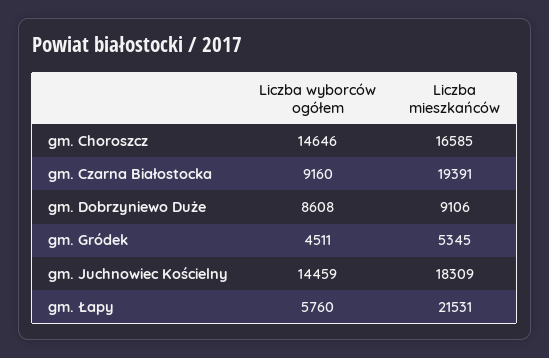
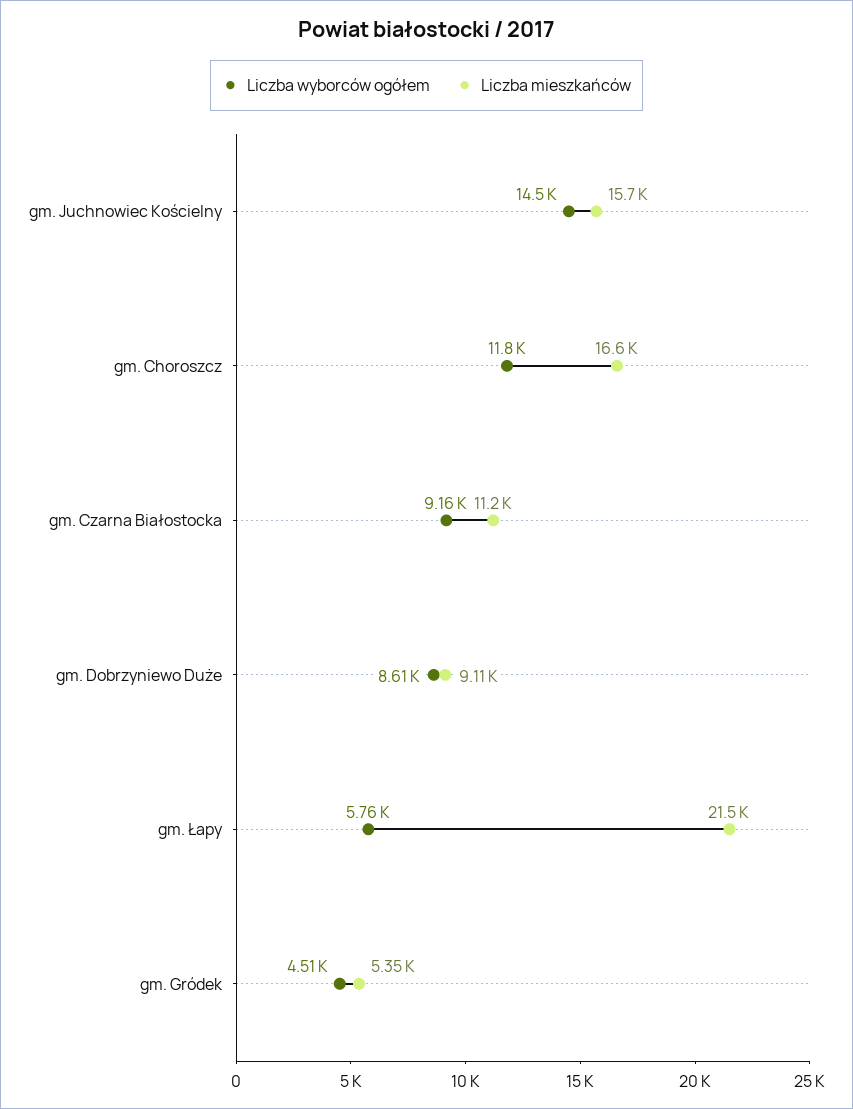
Liczba wyborców ogółem, gm. Choroszcz: 14646 -> 11800
Liczba mieszkańców, gm. Czarna Białostocka: 19391 -> 11200
Liczba mieszkańców, gm. Juchnowiec Kościelny: 18309 -> 15700

